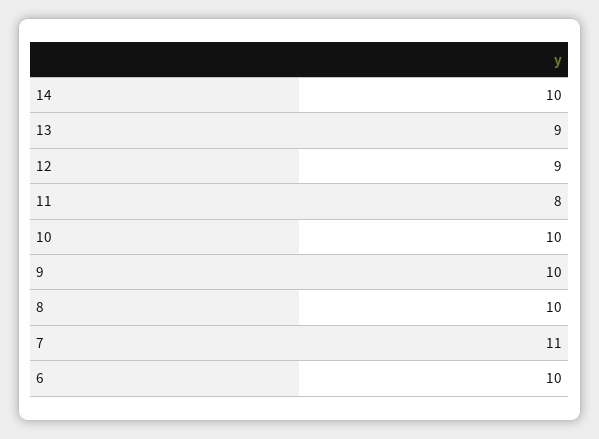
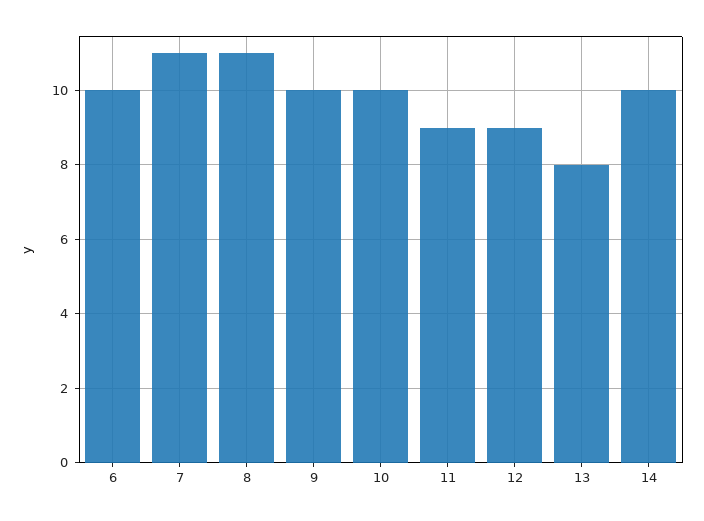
13: 9 -> 8
11: 8 -> 9
8: 10 -> 11

